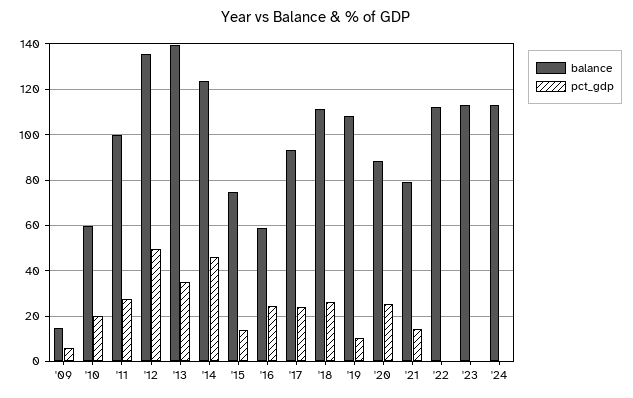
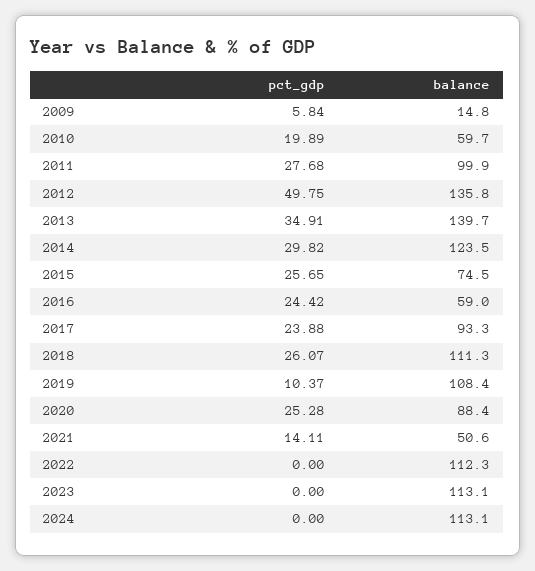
pct_gdp, '14: 45 -> 29.82
pct_gdp, '15: 15 -> 25.65
balance, '21: 80 -> 50.6

